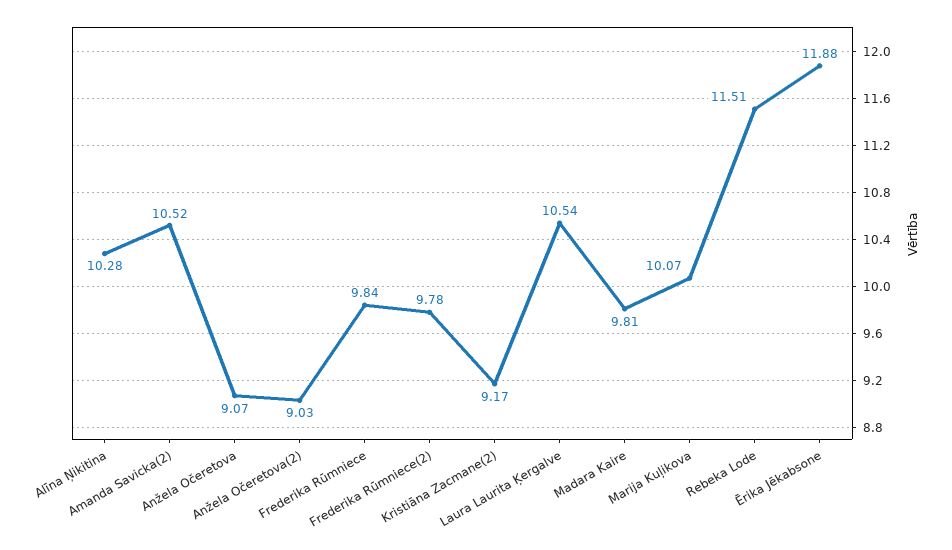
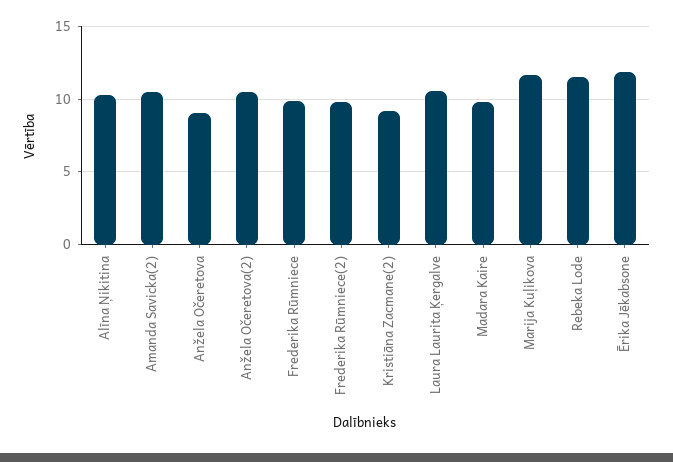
Anžela Očeretova(2): 9.03 -> 10.5
Marija Kuļikova: 10.07 -> 11.5

